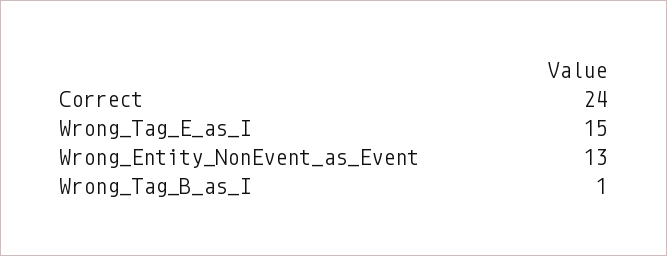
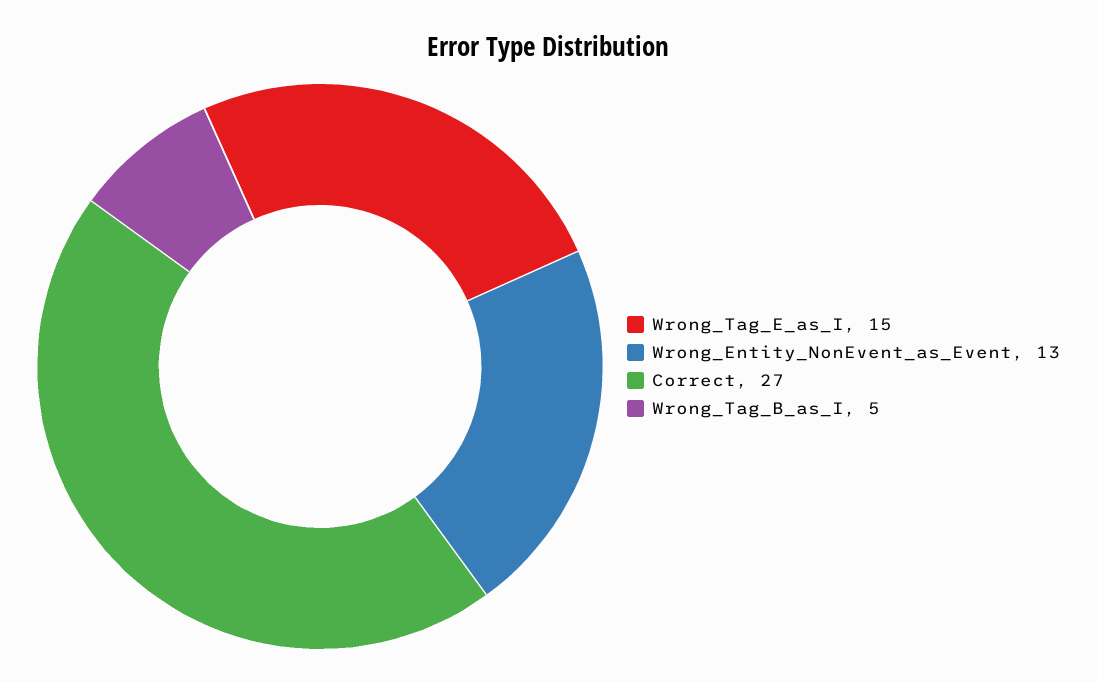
Correct: 24 -> 27
Wrong_Tag_B_as_I: 1 -> 5

